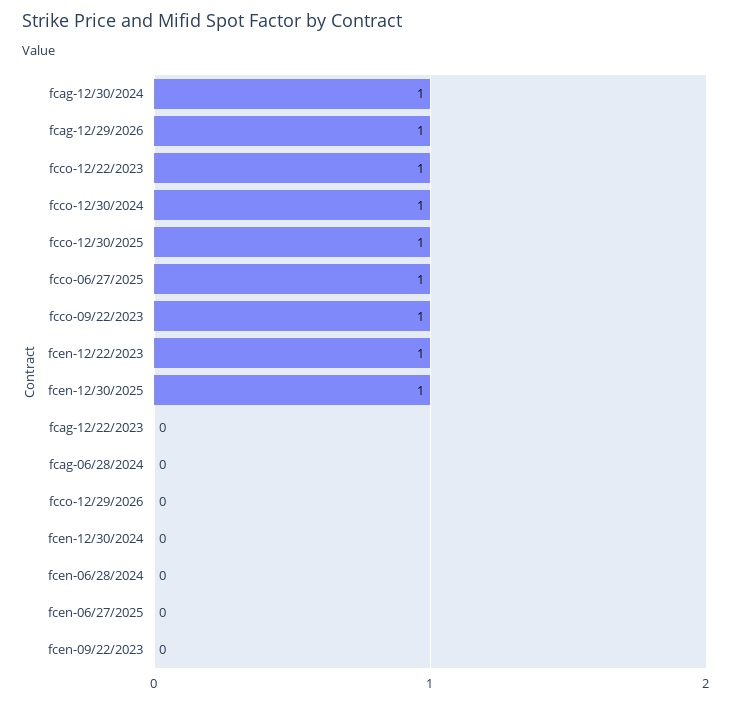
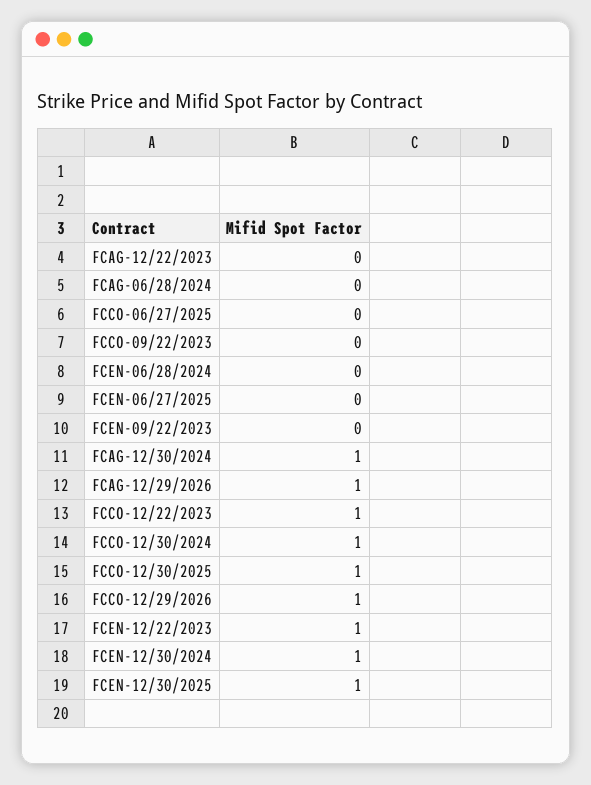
fcco-06/27/2025: 1 -> 0
fcco-09/22/2023: 1 -> 0
fcco-12/29/2026: 0 -> 1
fcen-12/30/2024: 0 -> 1

